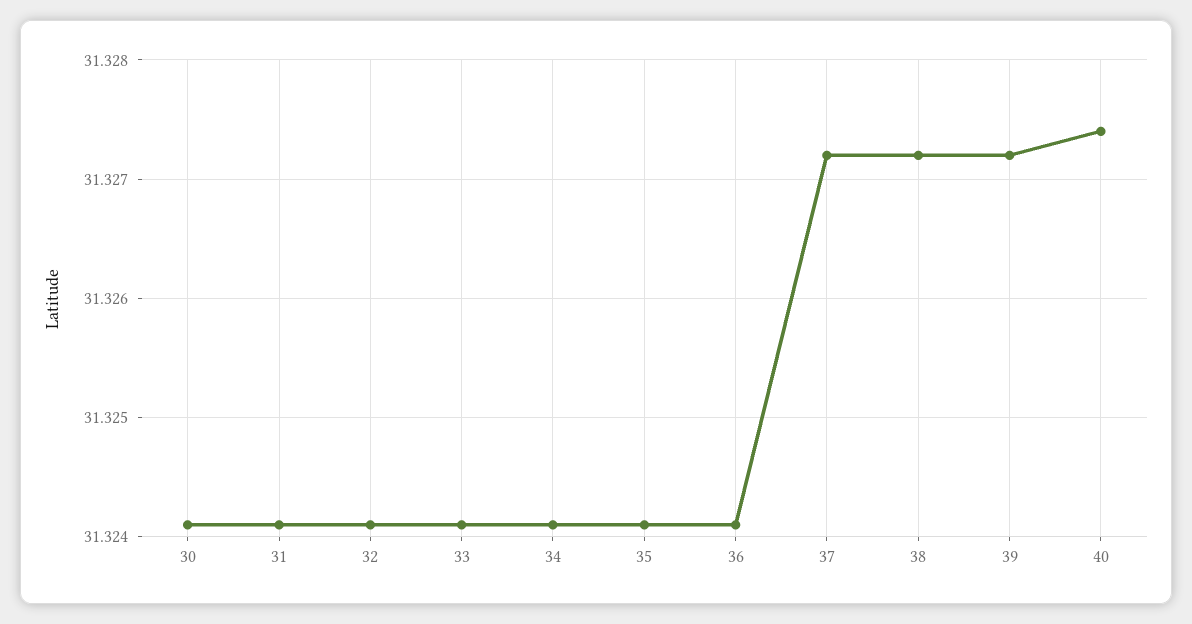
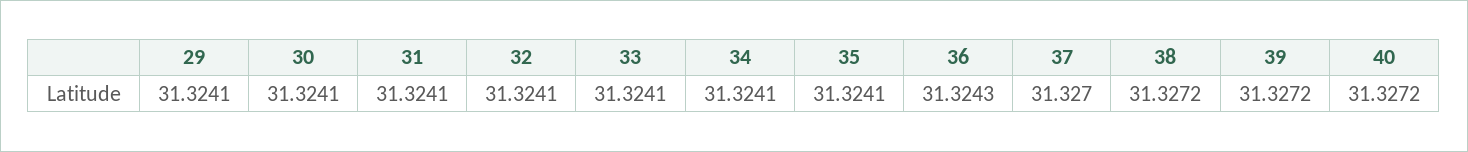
36: 31.3241 -> 31.3243
37: 31.3272 -> 31.327
40: 31.3274 -> 31.3272
29: none -> 31.3241

